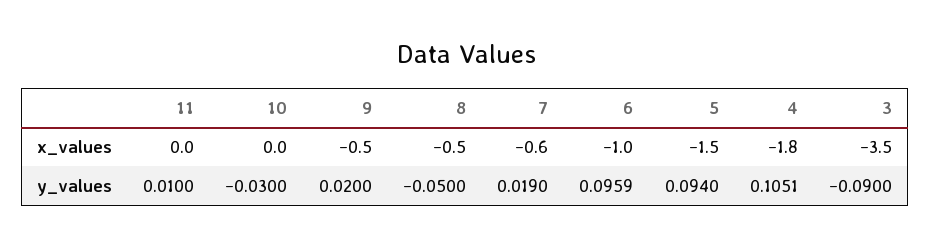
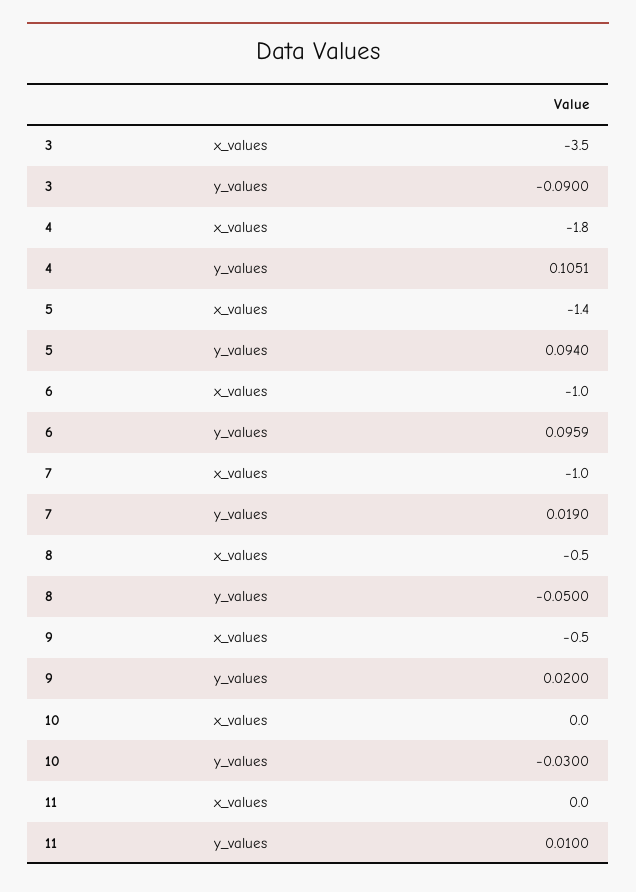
7, x_values: -0.6 -> -1
5, x_values: -1.5 -> -1.4

